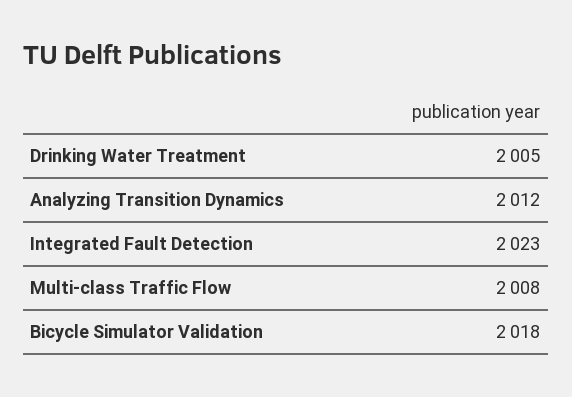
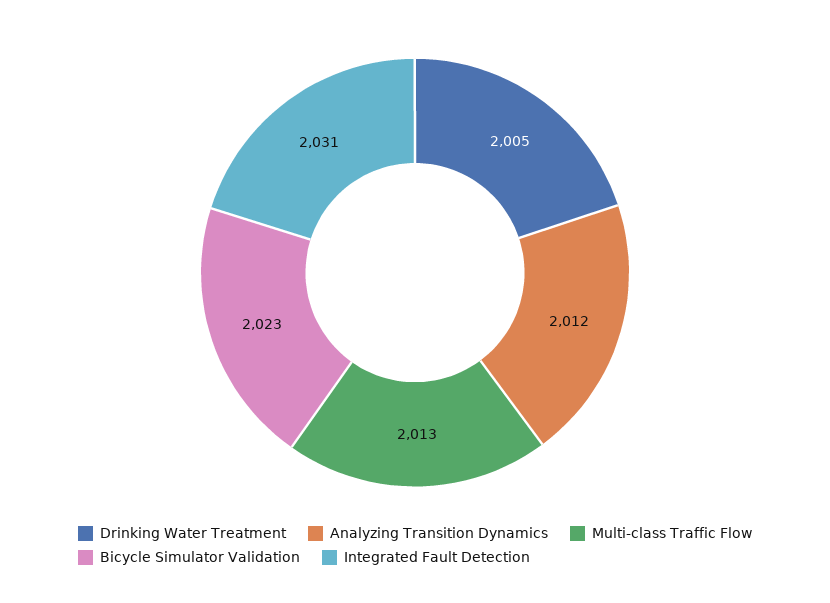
Integrated Fault Detection: 2023 -> 2031
Multi-class Traffic Flow: 2008 -> 2013
Bicycle Simulator Validation: 2018 -> 2023

